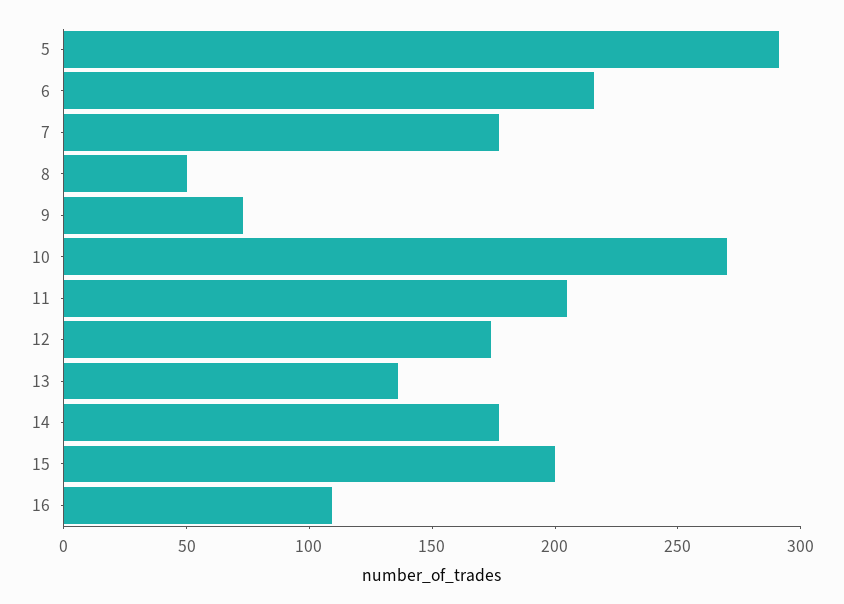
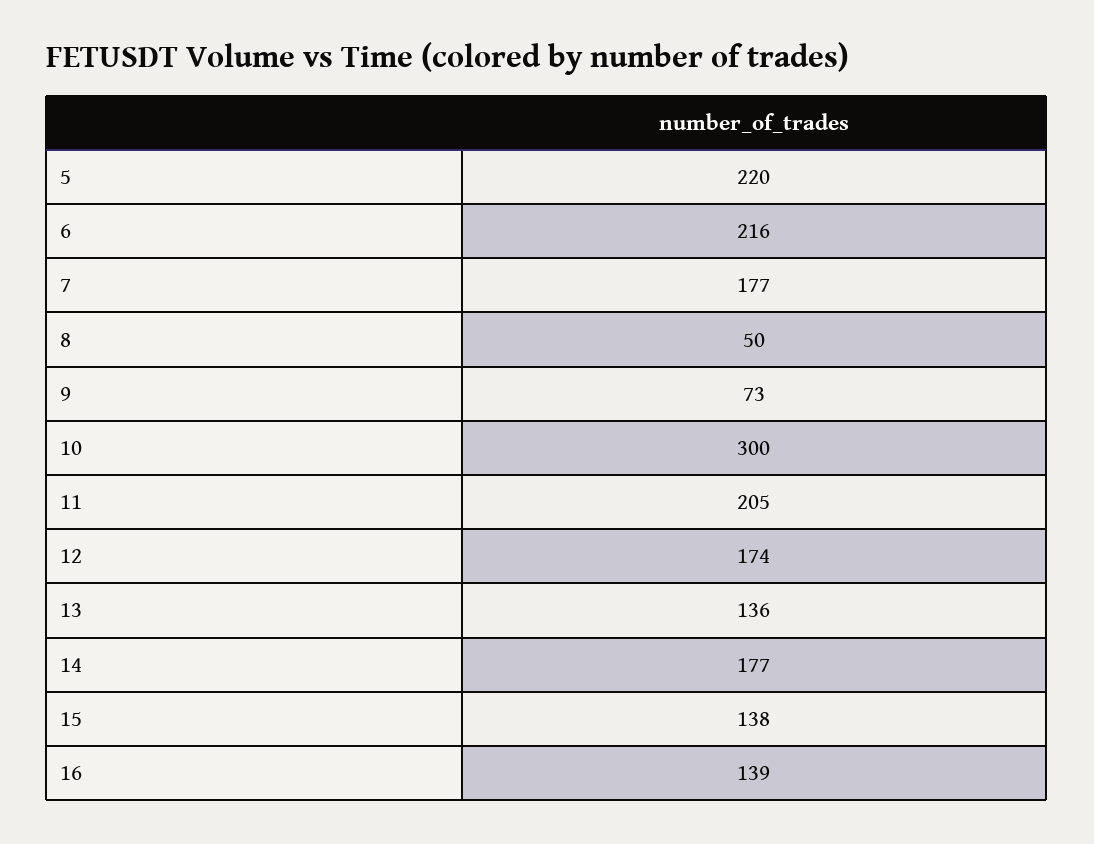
5: 290 -> 220
10: 270 -> 300
15: 200 -> 138
16: 110 -> 139

